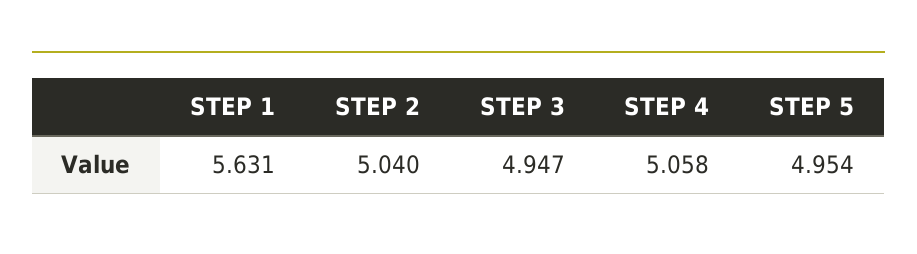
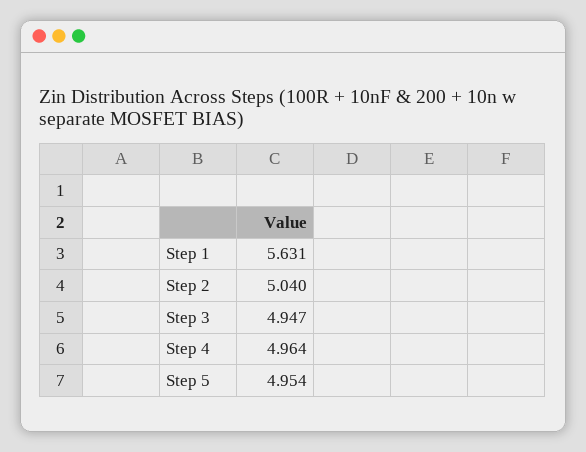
STEP 4: 5.058 -> 4.964

